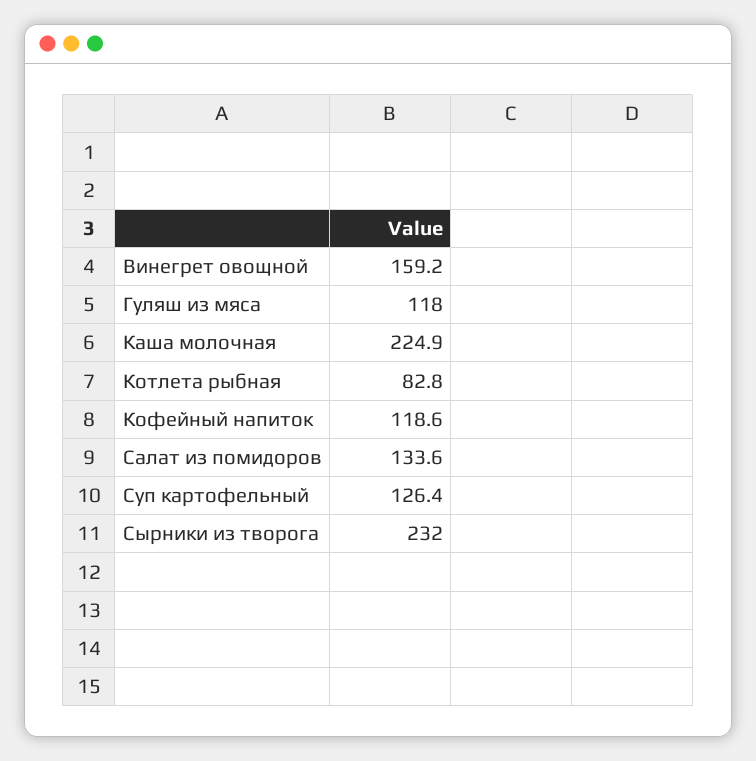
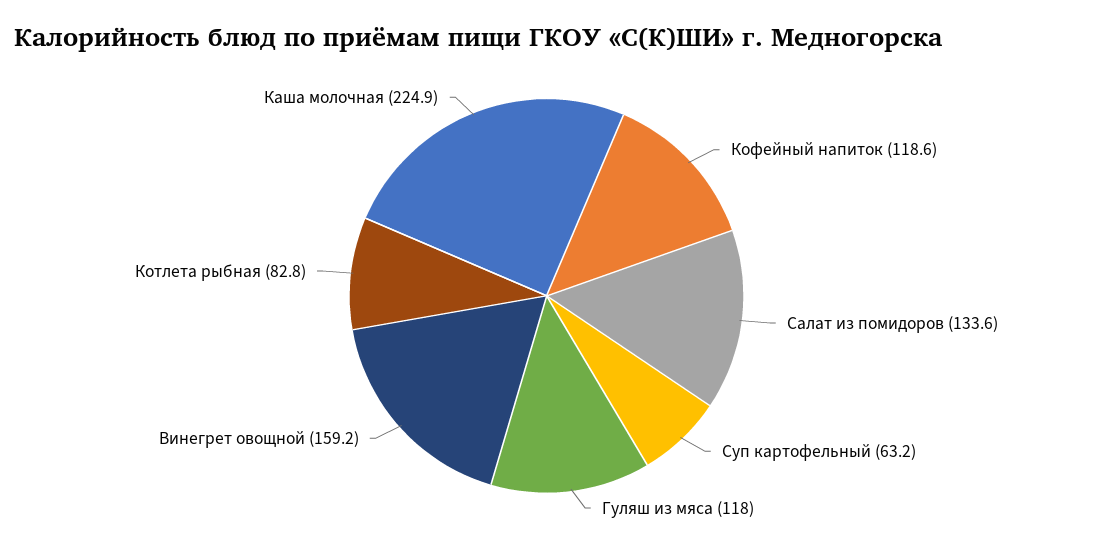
Суп картофельный: 126.4 -> 63.2
Сырники из творога: 232 -> none

